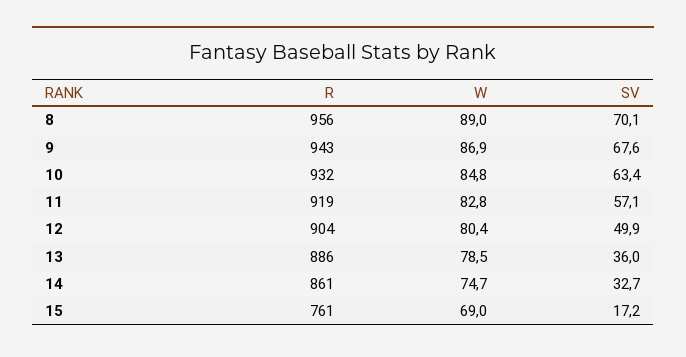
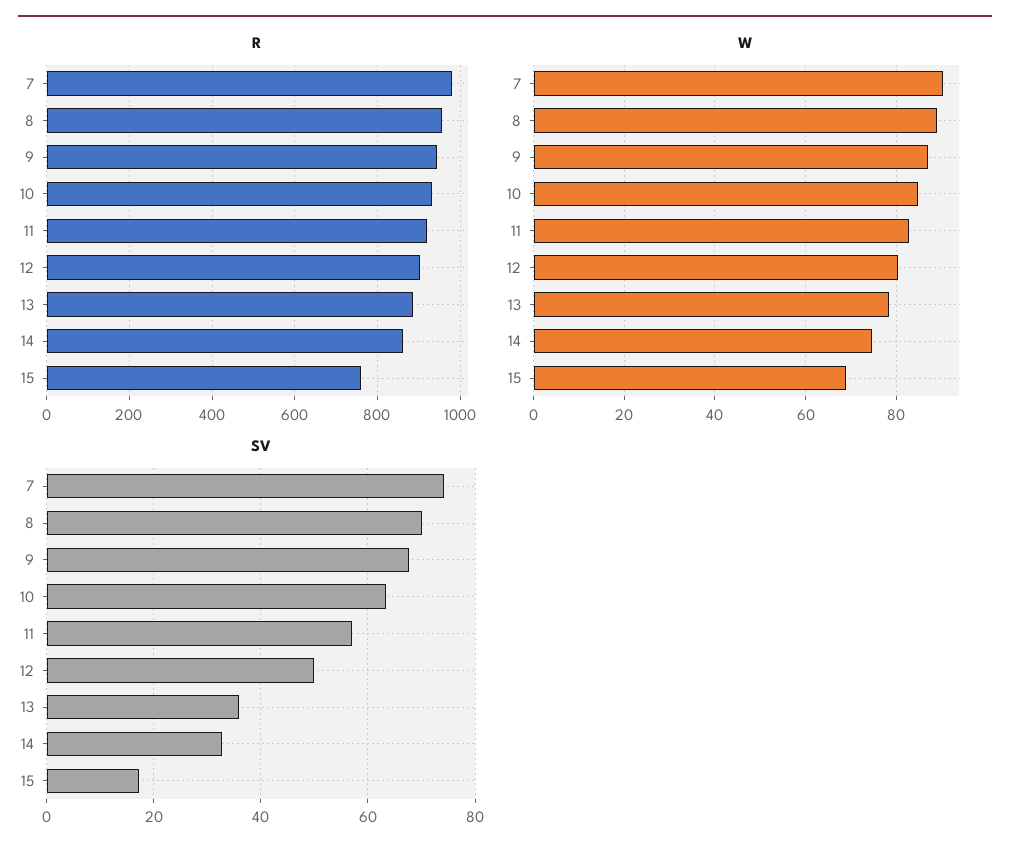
R, 7: none -> 980
W, 7: none -> 90
SV, 7: none -> 74

